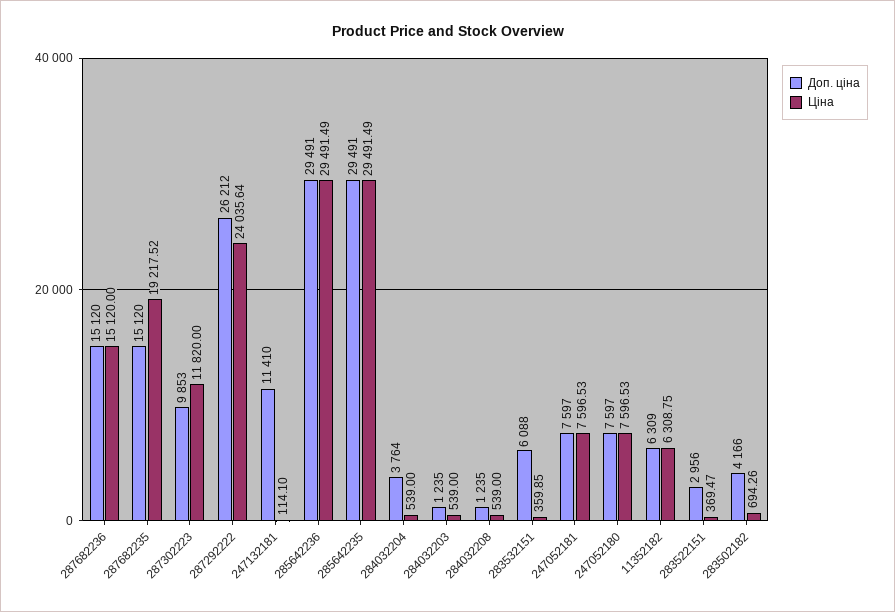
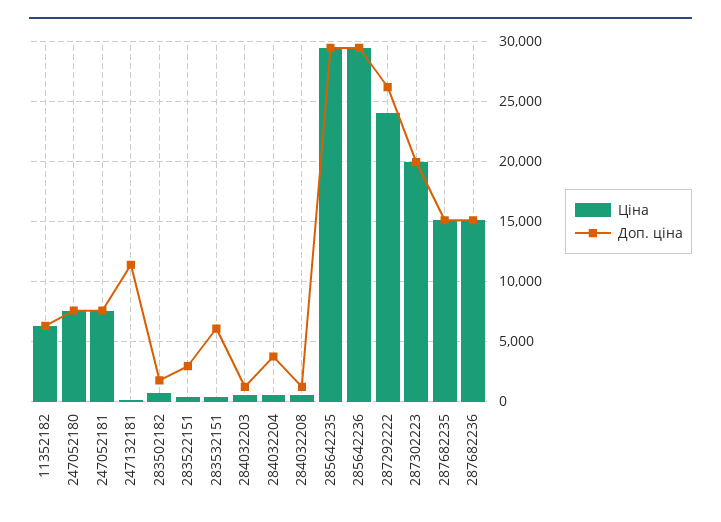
Ціна, 287682235: 19217.52 -> 15000
Доп. ціна, 287302223: 9853 -> 20000
Ціна, 287302223: 11820 -> 20000
Доп. ціна, 283502182: 4166 -> 2000

